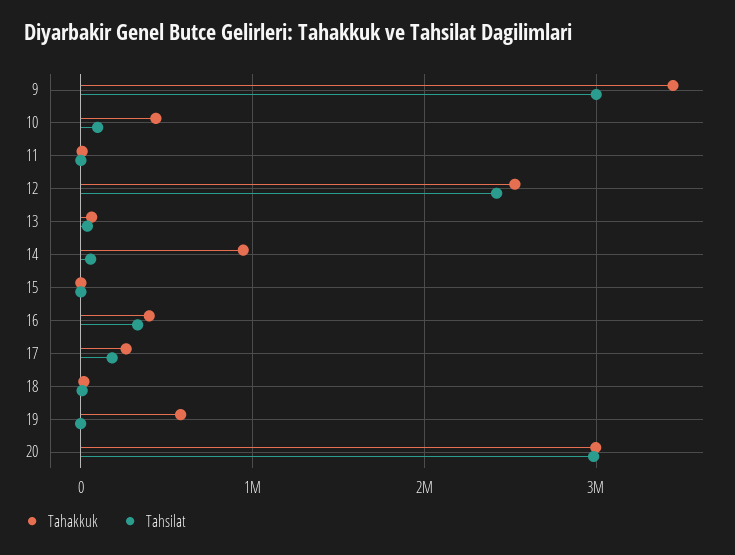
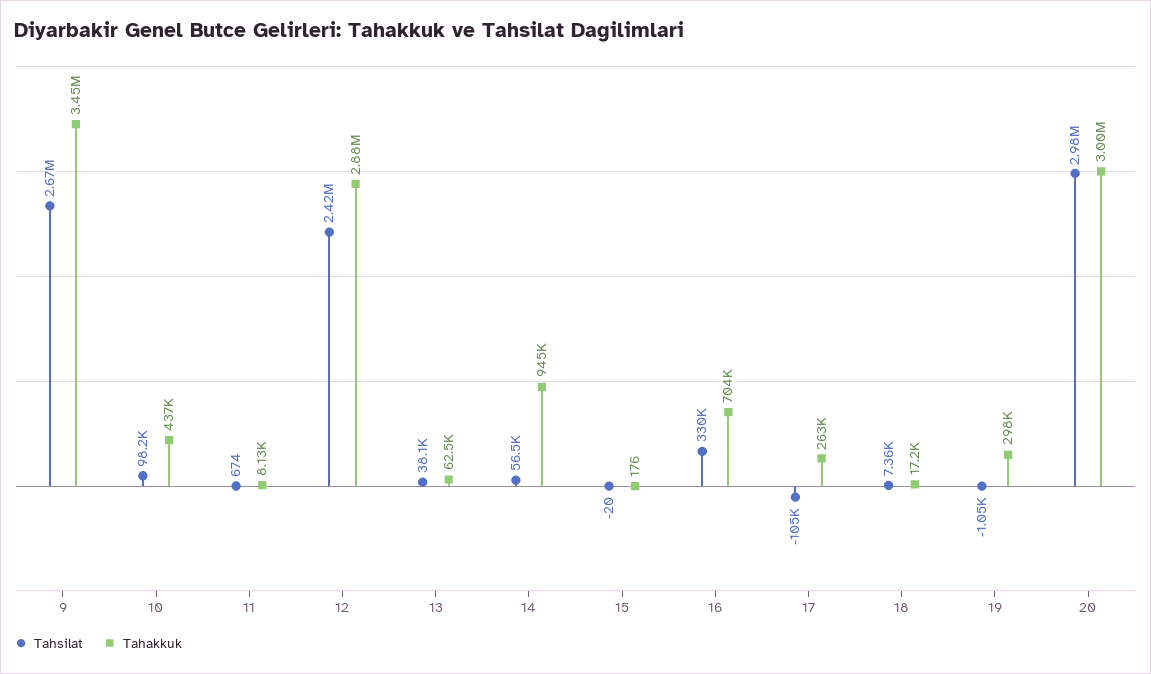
Tahsilat, 9: 3000000 -> 2670000
Tahakkuk, 12: 2500000 -> 2880000
Tahakkuk, 16: 400000 -> 704000
Tahsilat, 17: 200000 -> -105000
Tahakkuk, 19: 600000 -> 298000

